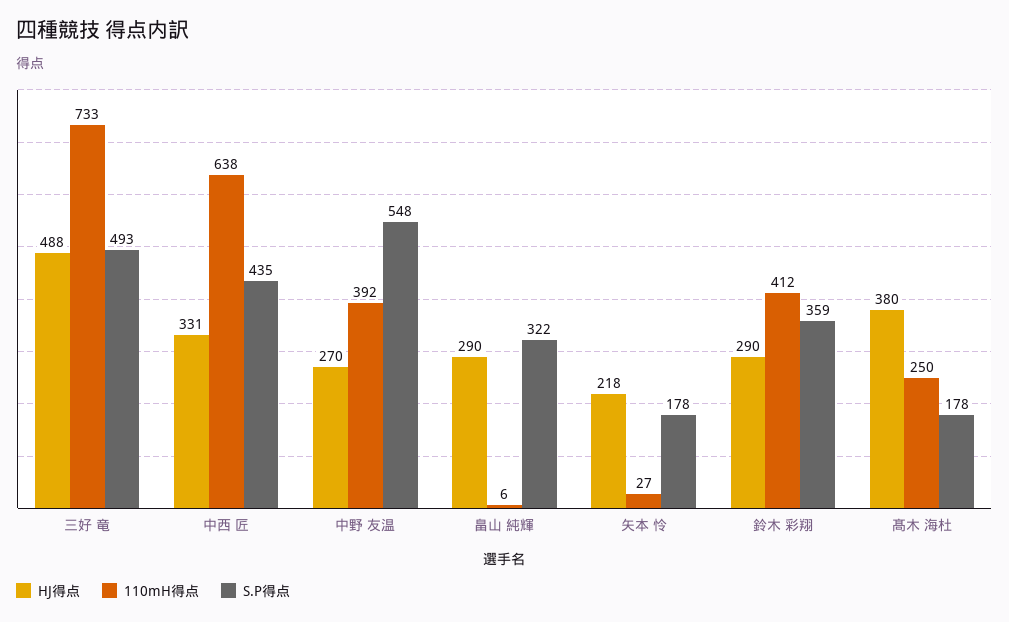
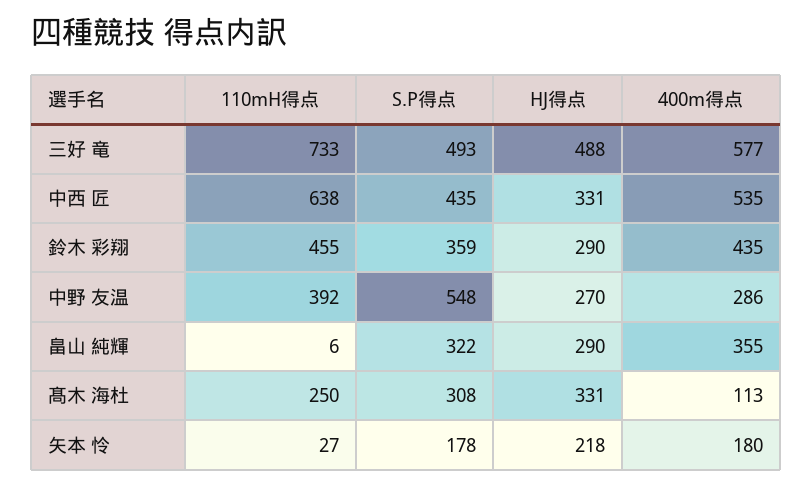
110mH得点, 鈴木 彩翔: 412 -> 455
HJ得点, 髙木 海杜: 380 -> 331
S.P得点, 髙木 海杜: 178 -> 308
400m得点, 三好 竜: none -> 577
400m得点, 中西 匠: none -> 535
400m得点, 鈴木 彩翔: none -> 435
400m得点, 中野 友温: none -> 286
400m得点, 畠山 純輝: none -> 355
400m得点, 髙木 海杜: none -> 113
400m得点, 矢本 怜: none -> 180

